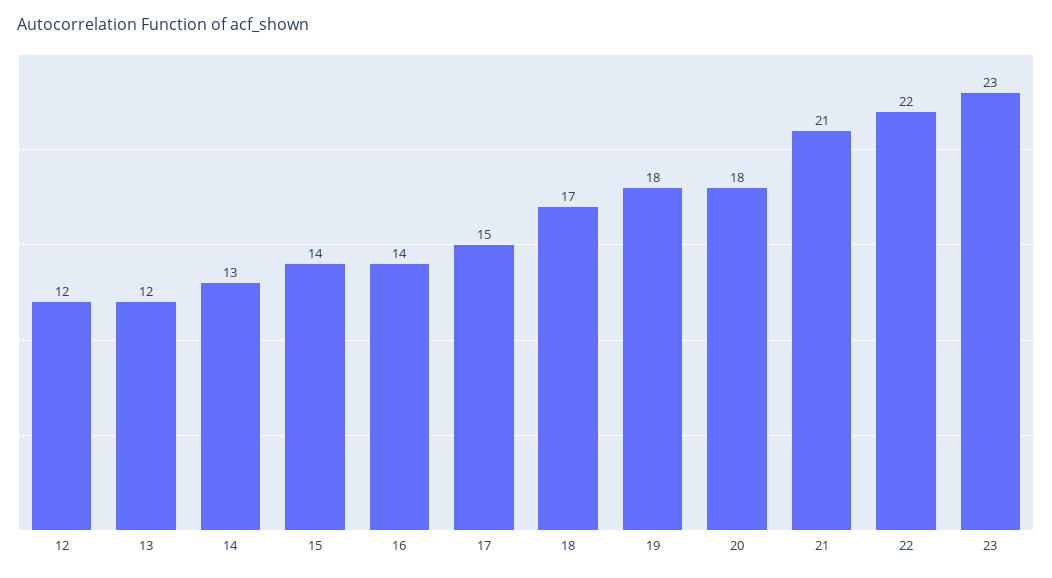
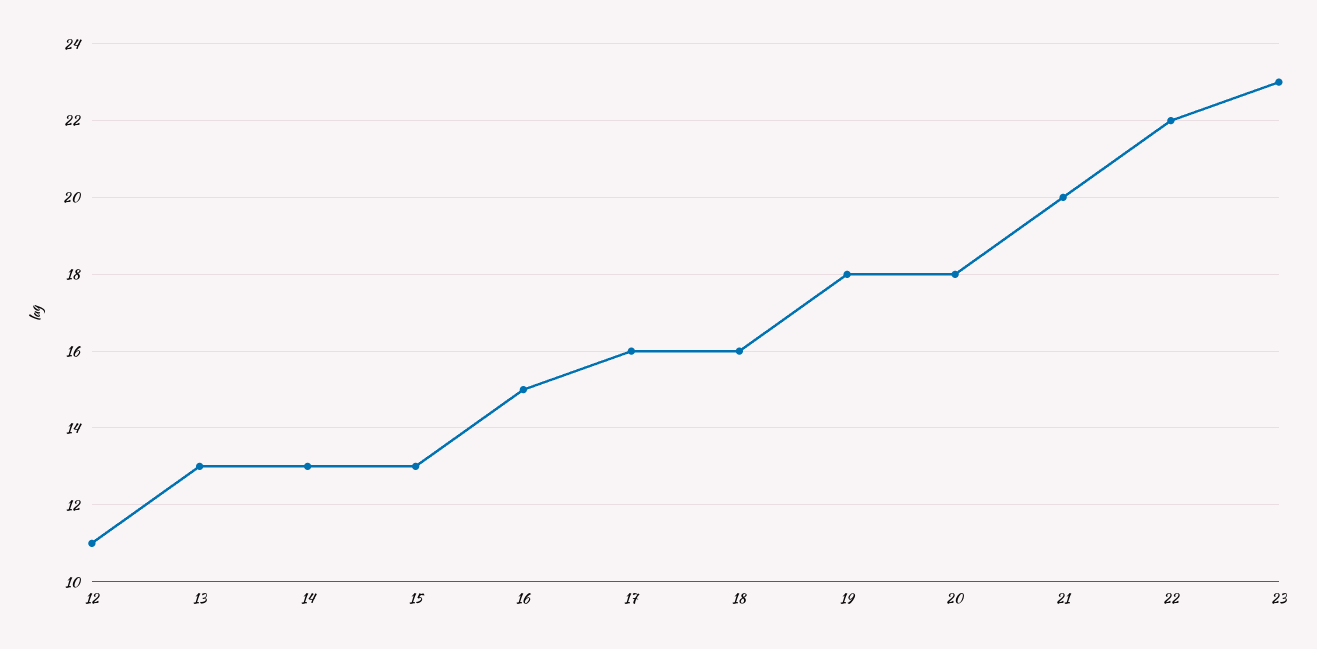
12: 12 -> 11
13: 12 -> 13
15: 14 -> 13
16: 14 -> 15
17: 15 -> 16
18: 17 -> 16
21: 21 -> 20

